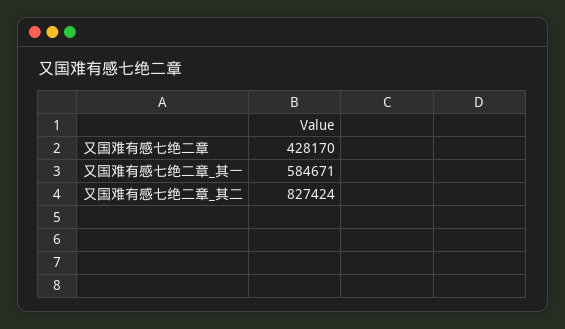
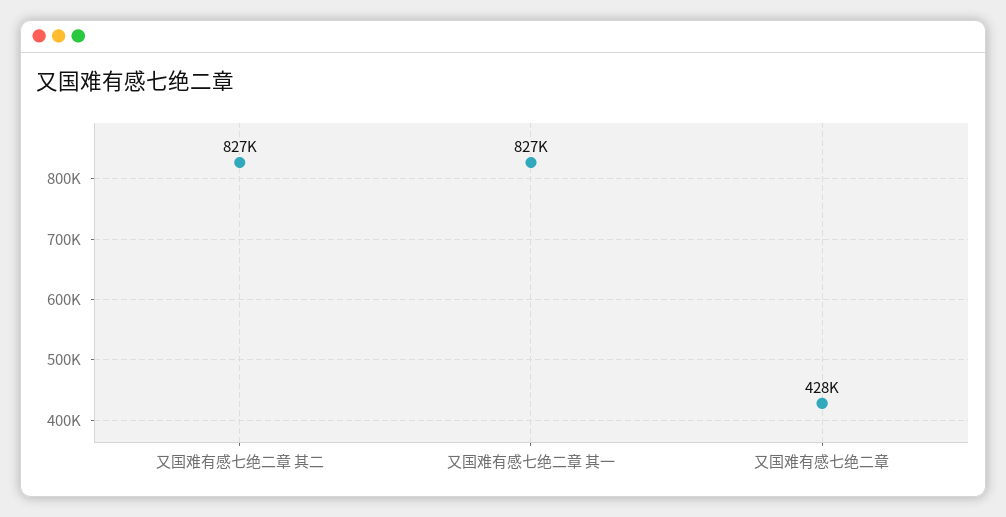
又国难有感七绝二章_其一: 584671 -> 827000

